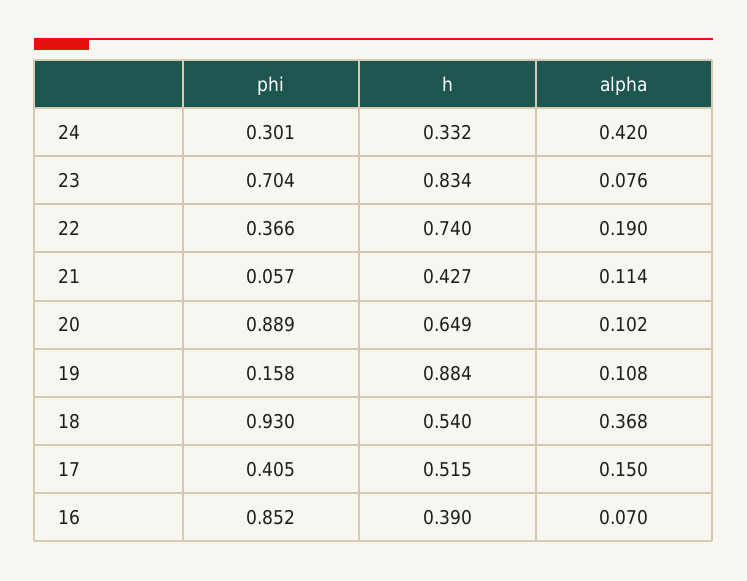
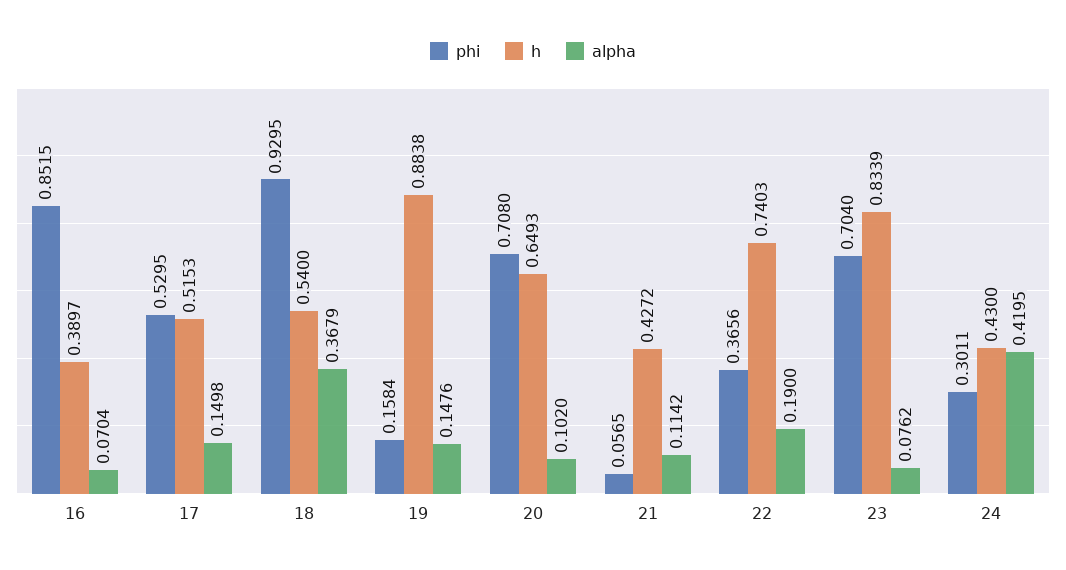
h, 24: 0.332 -> 0.43
phi, 20: 0.889 -> 0.708
alpha, 19: 0.108 -> 0.1476
phi, 17: 0.405 -> 0.5295

